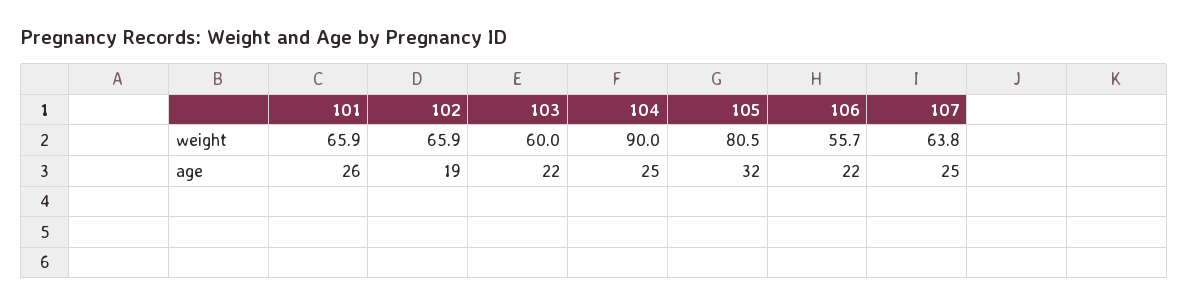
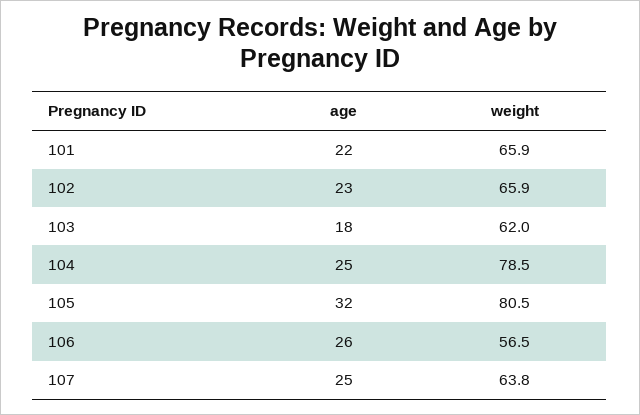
103, weight: 60 -> 62
104, weight: 90 -> 78.5
106, weight: 55.7 -> 56.5
101, age: 26 -> 22
102, age: 19 -> 23
103, age: 22 -> 18
106, age: 22 -> 26

